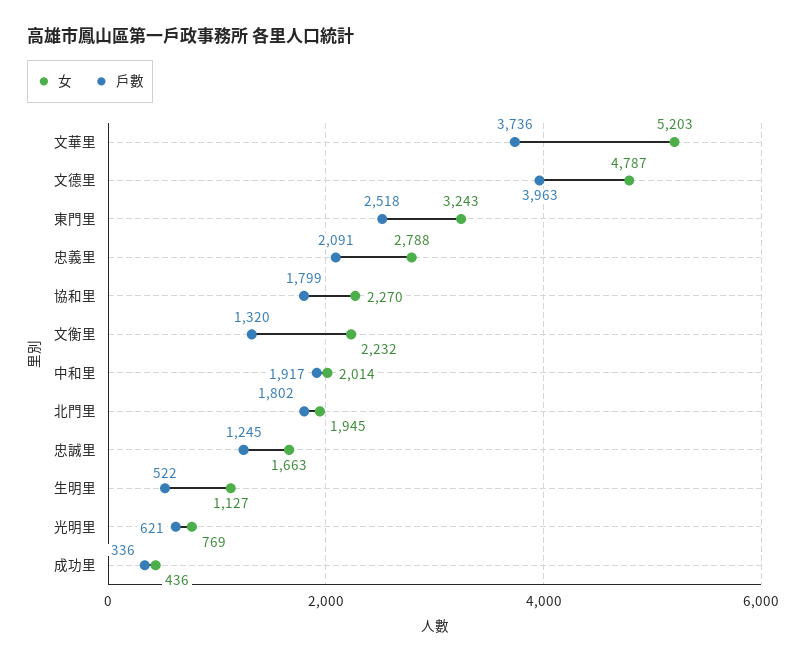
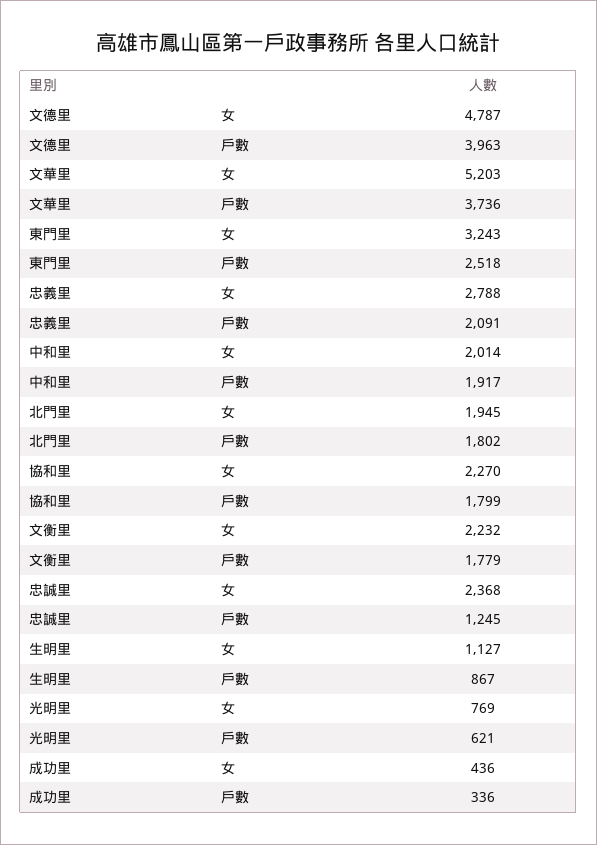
戶數, 文衡里: 1320 -> 1779
女, 忠誠里: 1663 -> 2368
戶數, 生明里: 522 -> 867

